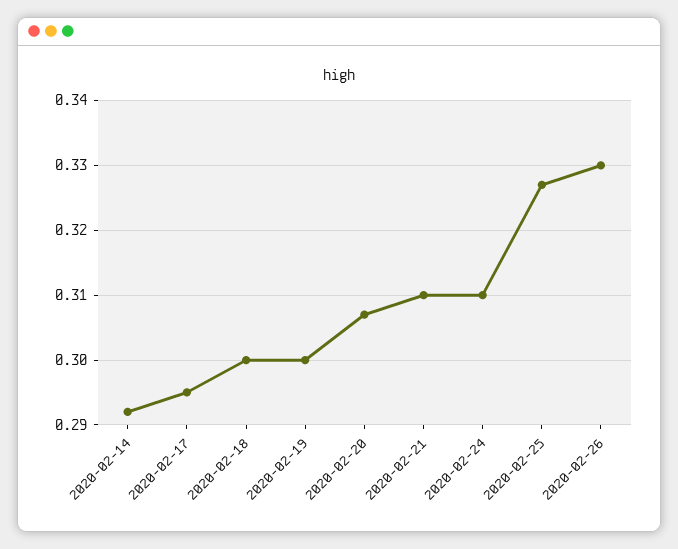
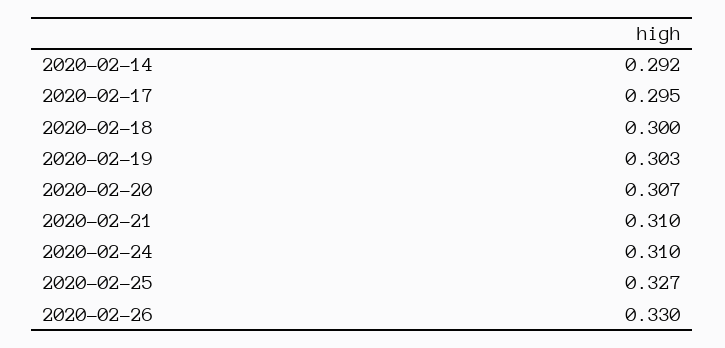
2020-02-19: 0.3 -> 0.303

